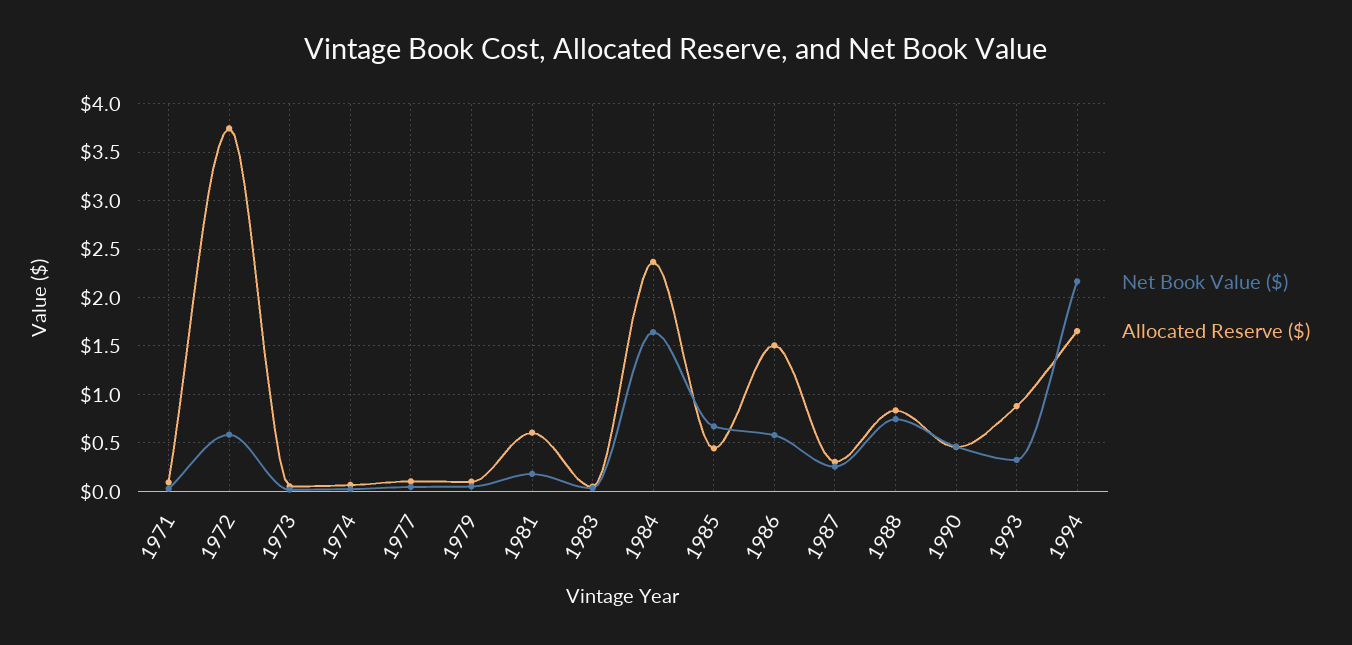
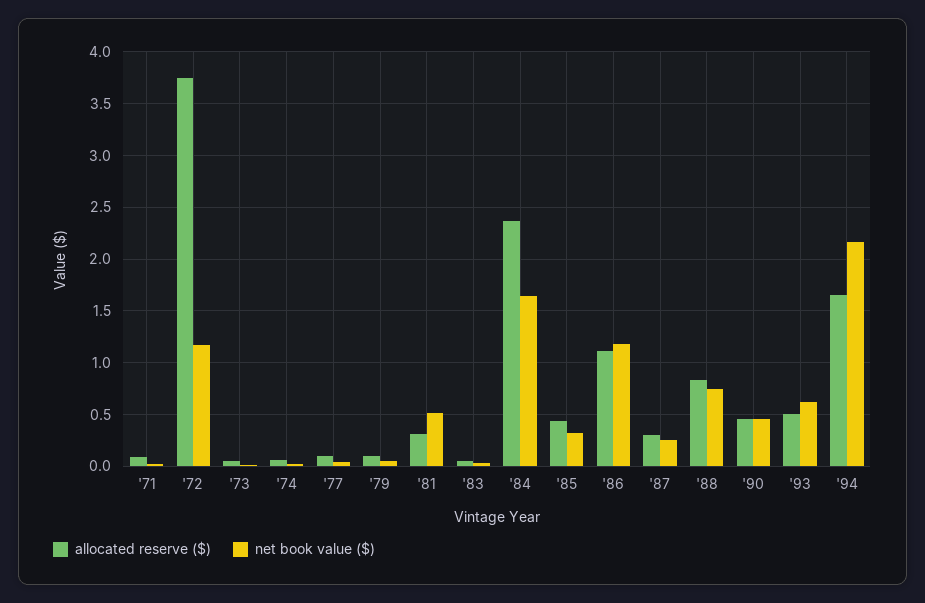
Net Book Value ($), 1972: 0.6 -> 1.2
Net Book Value ($), 1981: 0.2 -> 0.5
Allocated Reserve ($), 1981: 0.6 -> 0.3
Net Book Value ($), 1985: 0.7 -> 0.3
Net Book Value ($), 1986: 0.6 -> 1.2
Allocated Reserve ($), 1986: 1.5 -> 1.1
Net Book Value ($), 1993: 0.3 -> 0.6
Allocated Reserve ($), 1993: 0.9 -> 0.5

